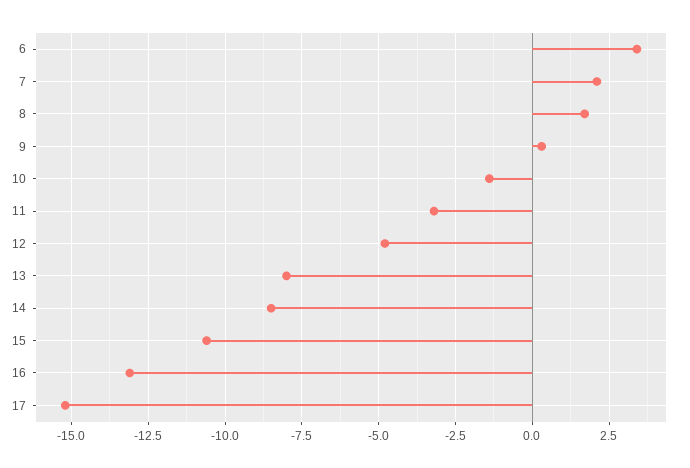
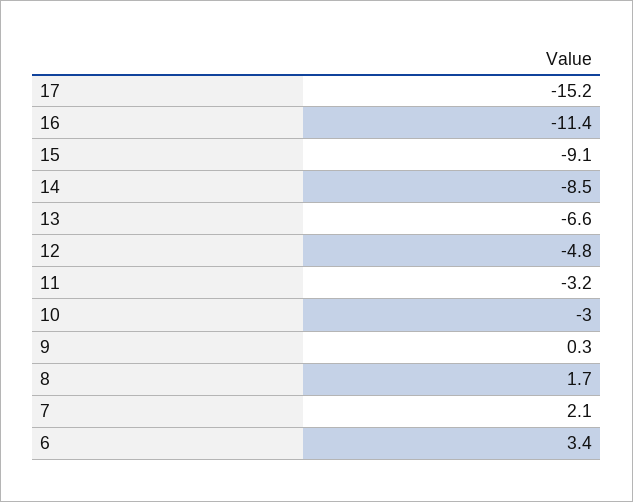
10: -1.5 -> -3
13: -8 -> -6.6
15: -10.5 -> -9.1
16: -13 -> -11.4

